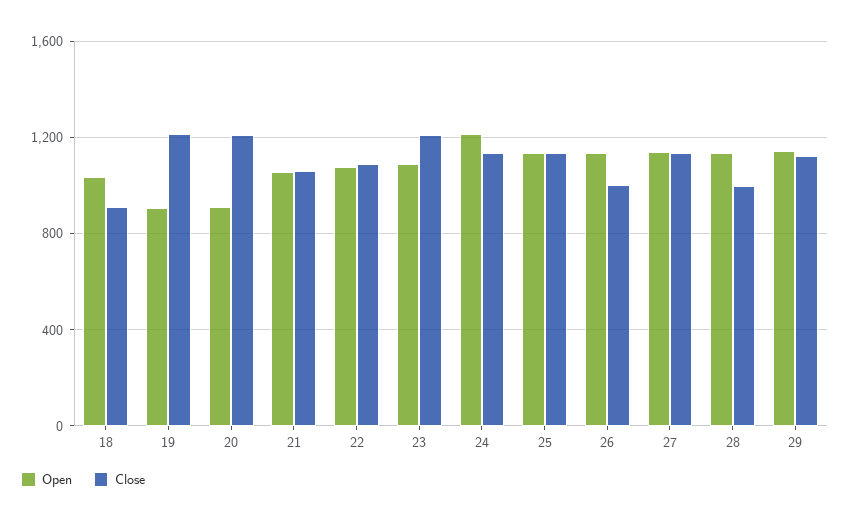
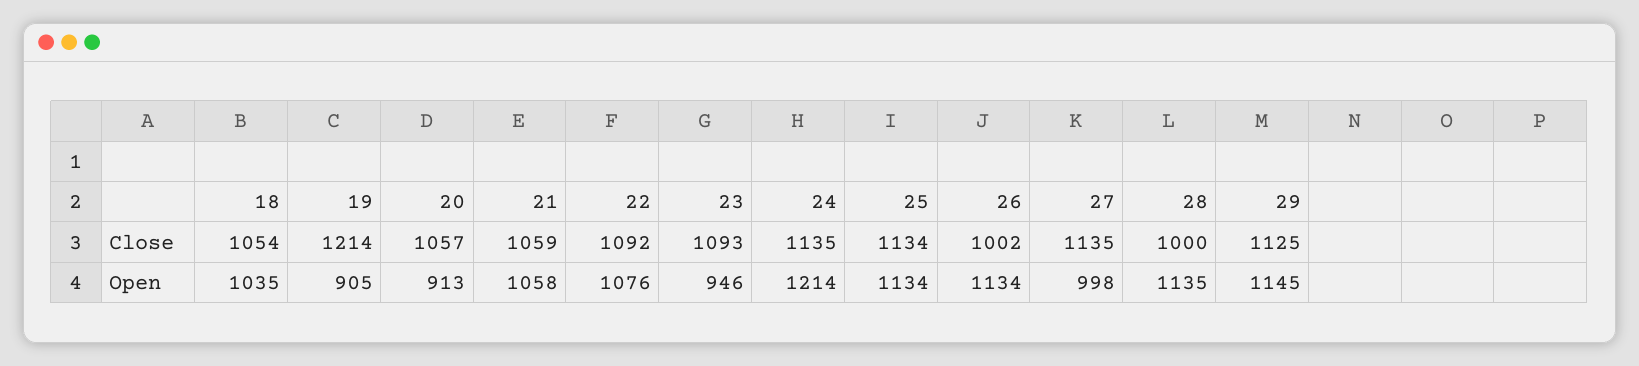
Close, 18: 900 -> 1054
Close, 20: 1200 -> 1057
Open, 23: 1100 -> 946
Close, 23: 1200 -> 1093
Open, 27: 1150 -> 998

